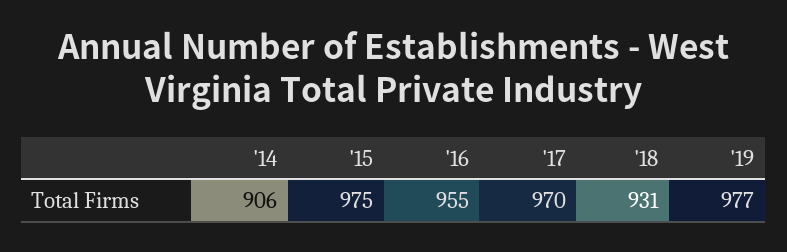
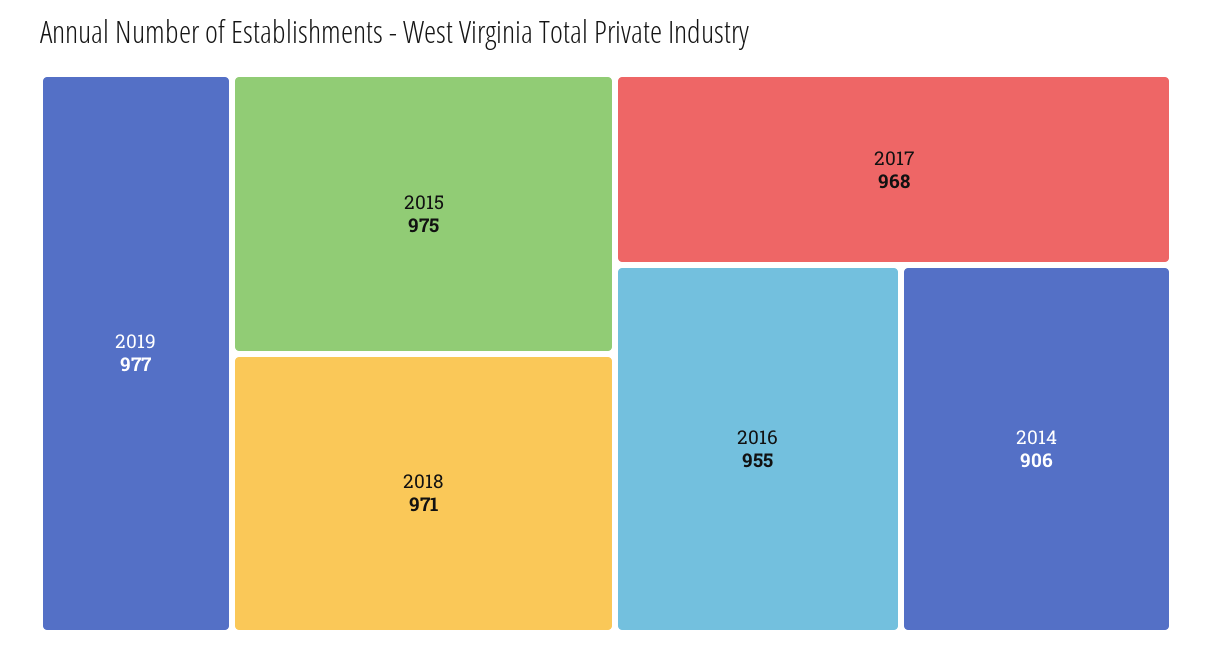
'17: 970 -> 968
'18: 931 -> 971

